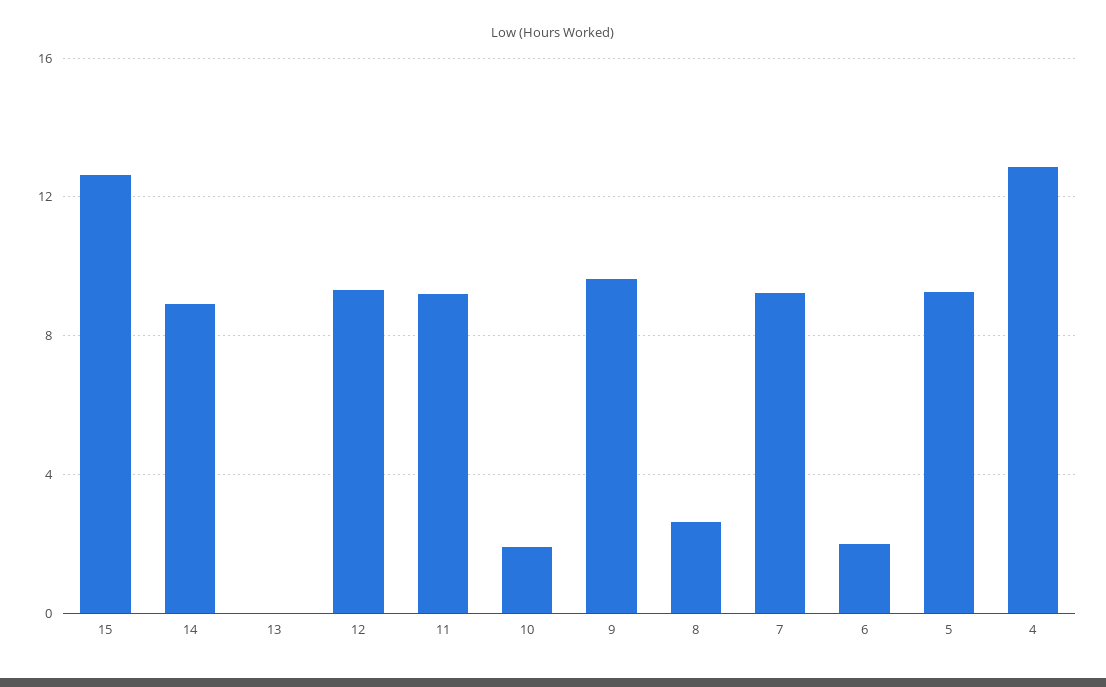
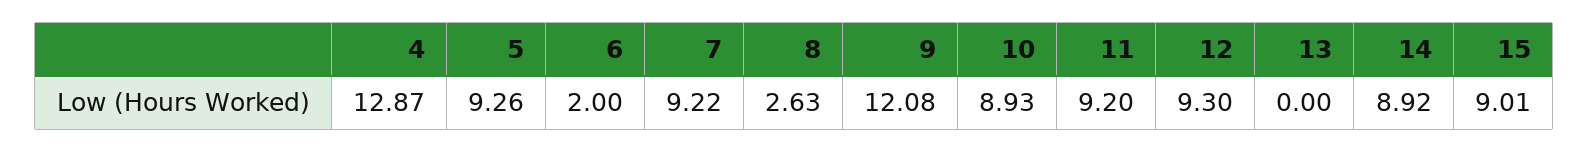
15: 12.5 -> 9.01
10: 2 -> 8.93
9: 9.5 -> 12.08

